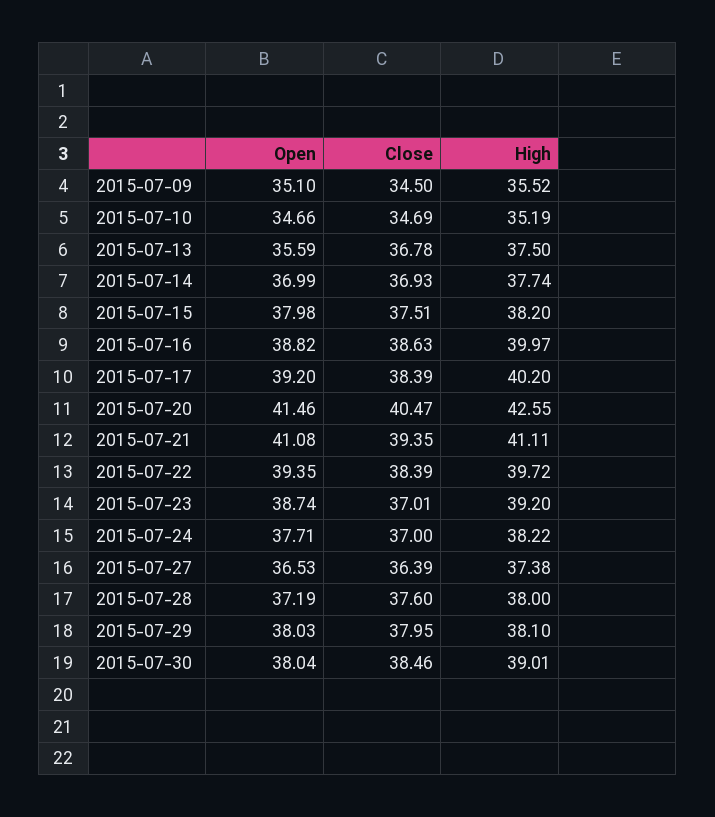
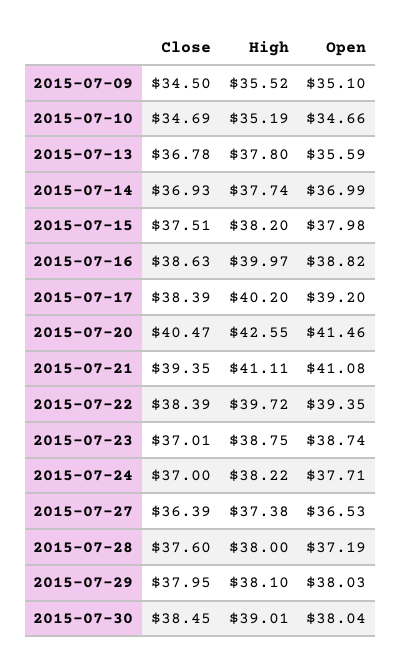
High, 2015-07-13: 37.5 -> 37.8
High, 2015-07-23: 39.2 -> 38.75
Close, 2015-07-30: 38.46 -> 38.45

